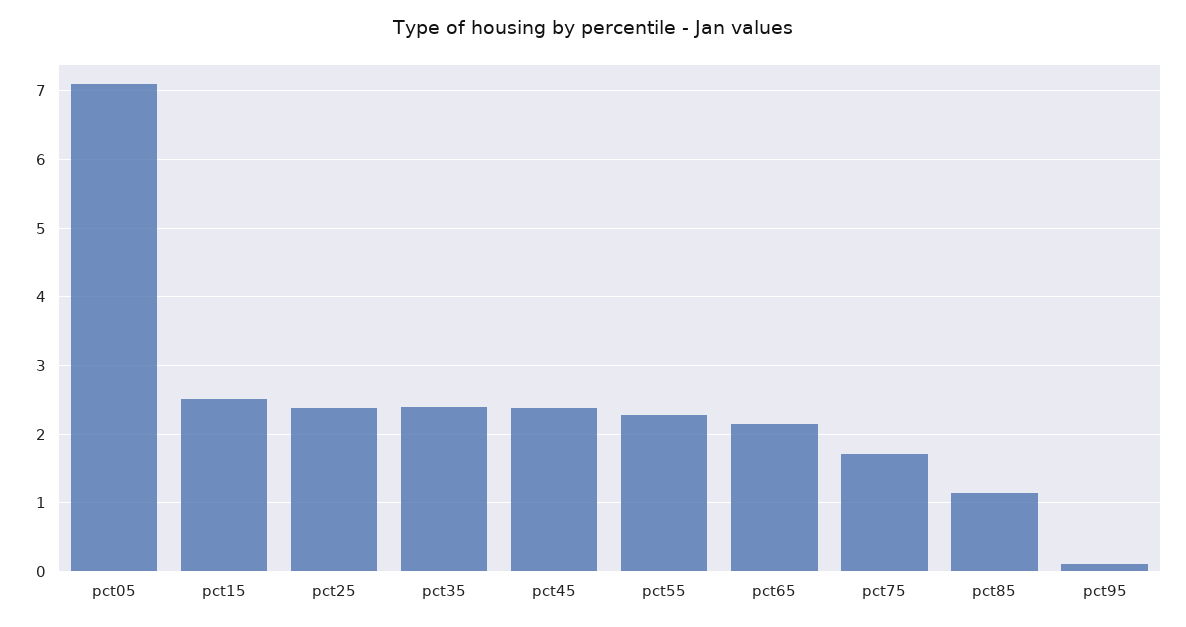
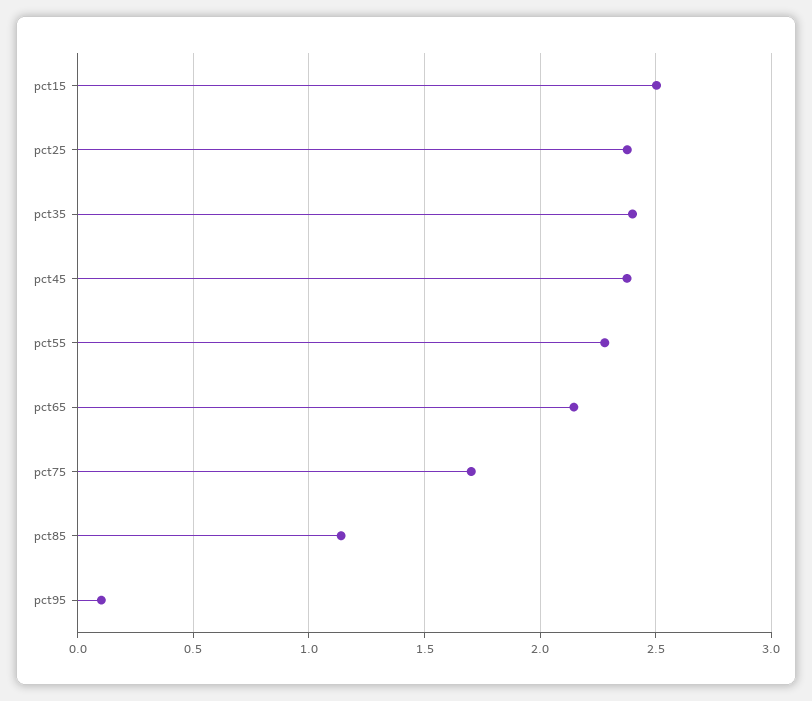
pct05: 7.1 -> none

